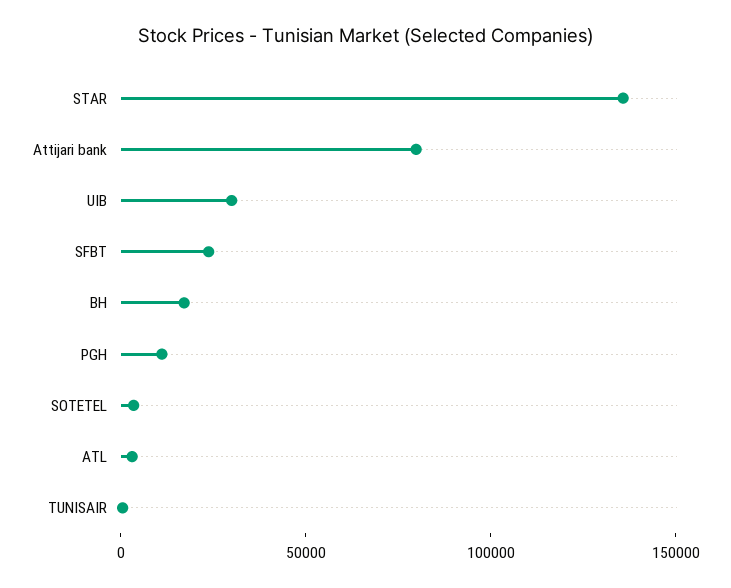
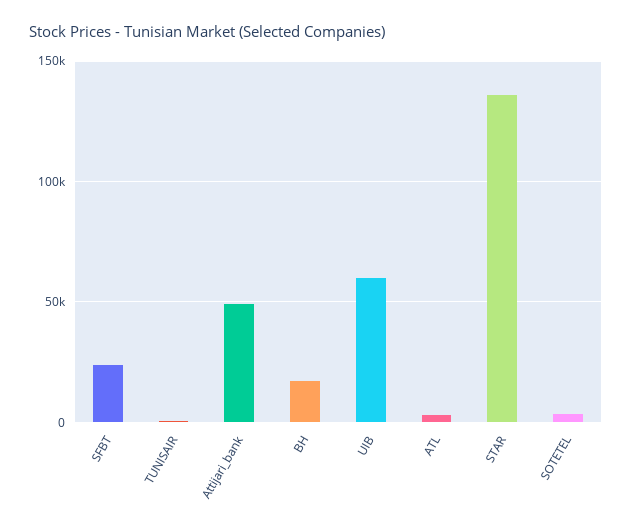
Attijari bank: 80000 -> 50000
UIB: 30000 -> 60000
PGH: 10000 -> none

